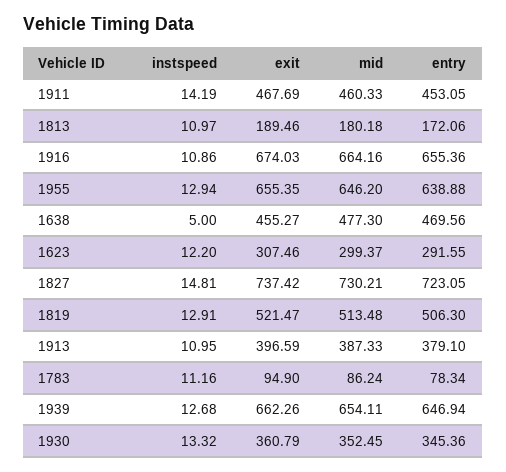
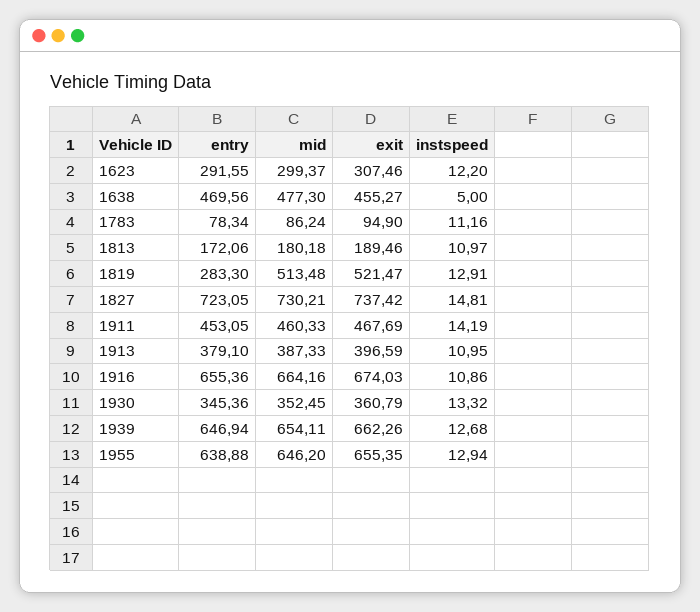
entry, 1819: 506.3 -> 283.3

